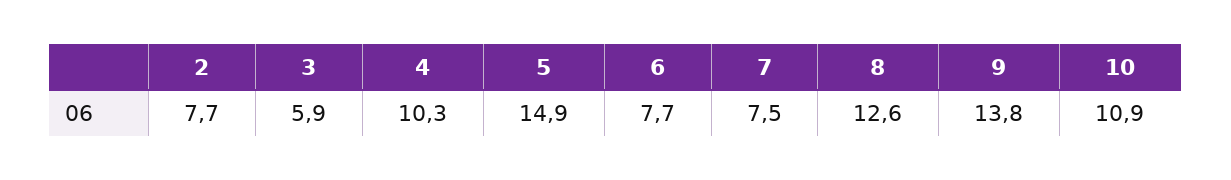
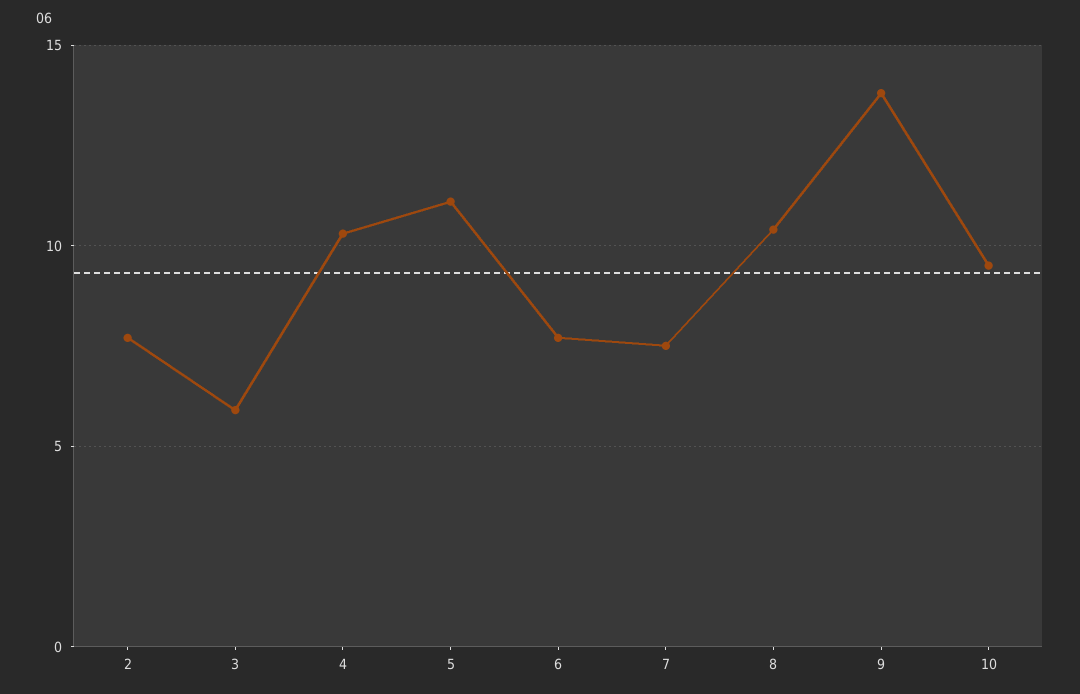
5: 14.9 -> 11
8: 12.6 -> 10.5
10: 10.9 -> 9.5

